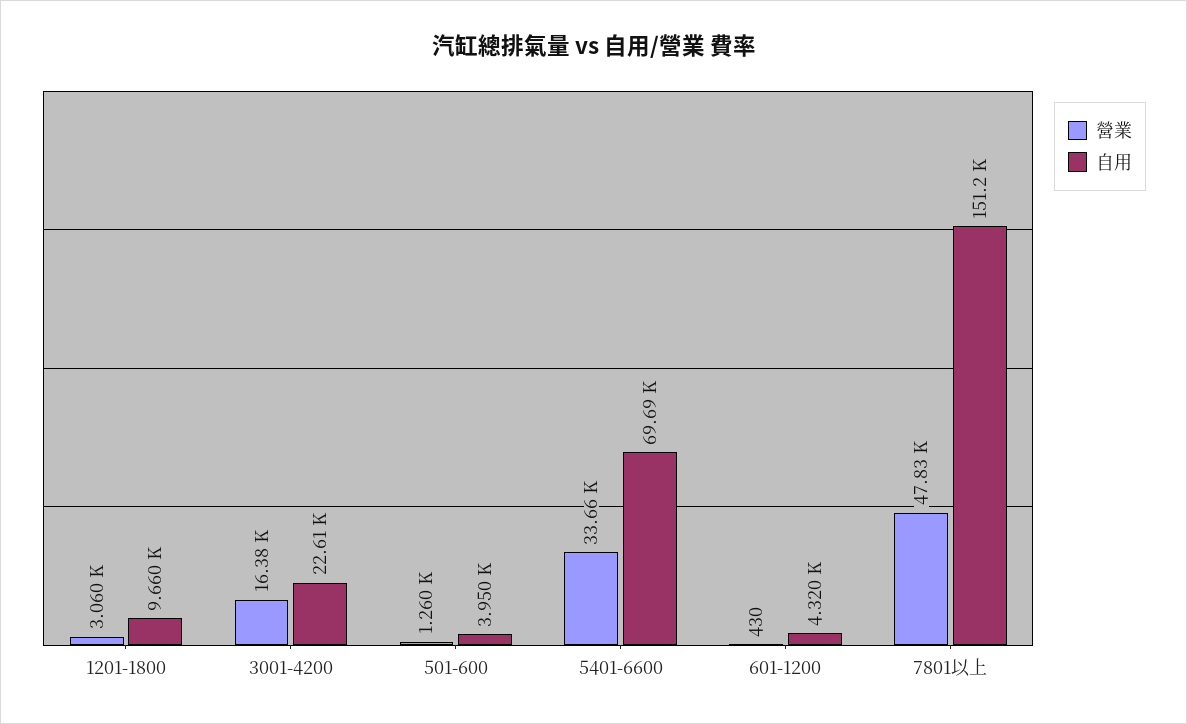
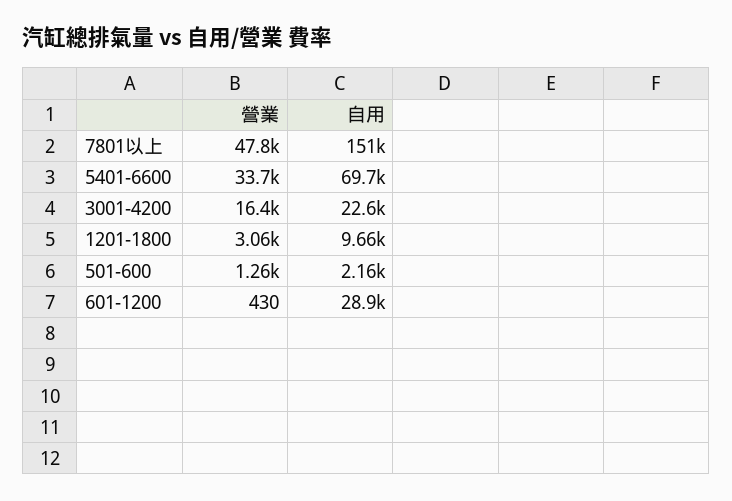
自用, 501-600: 3950 -> 2160
自用, 601-1200: 4320 -> 28900

